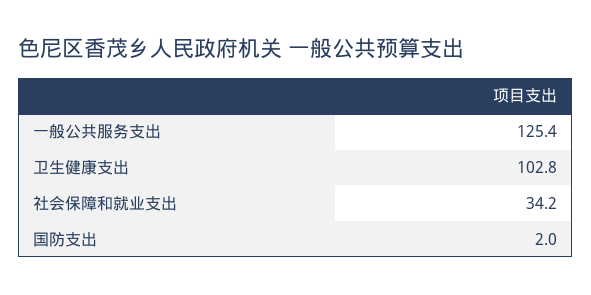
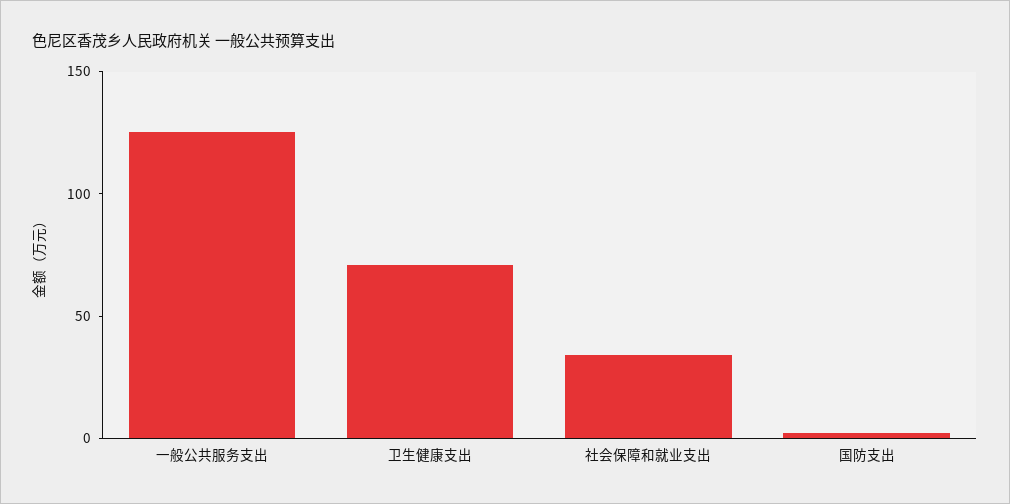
卫生健康支出: 102.8 -> 70

